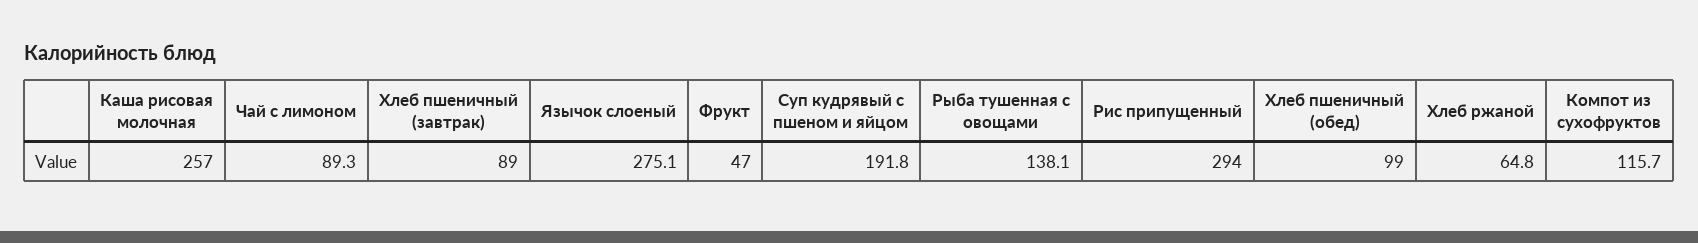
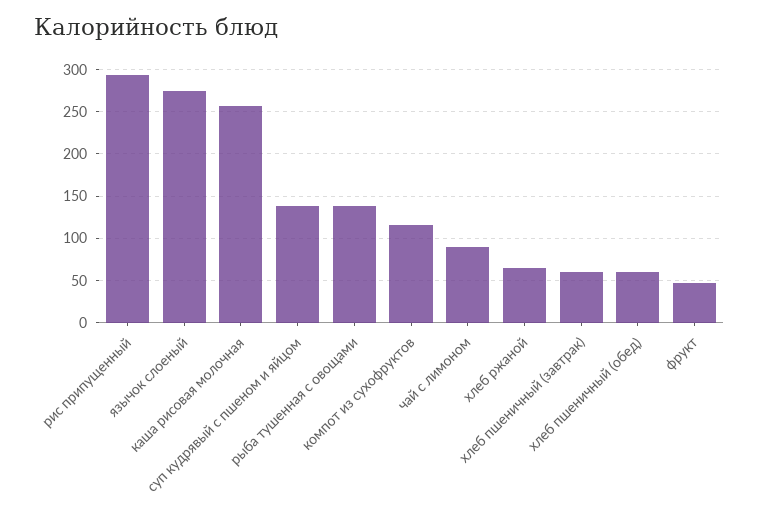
Хлеб пшеничный (завтрак): 89 -> 60
Суп кудрявый с пшеном и яйцом: 191.8 -> 140
Хлеб пшеничный (обед): 99 -> 60

